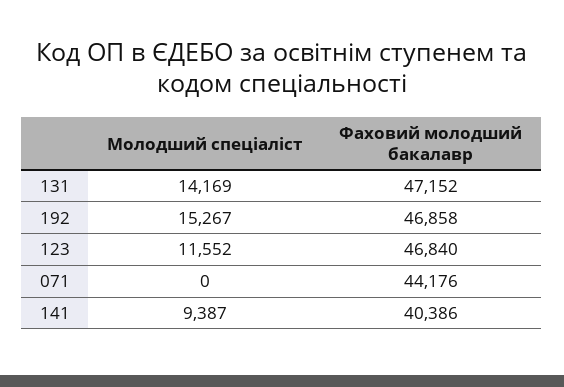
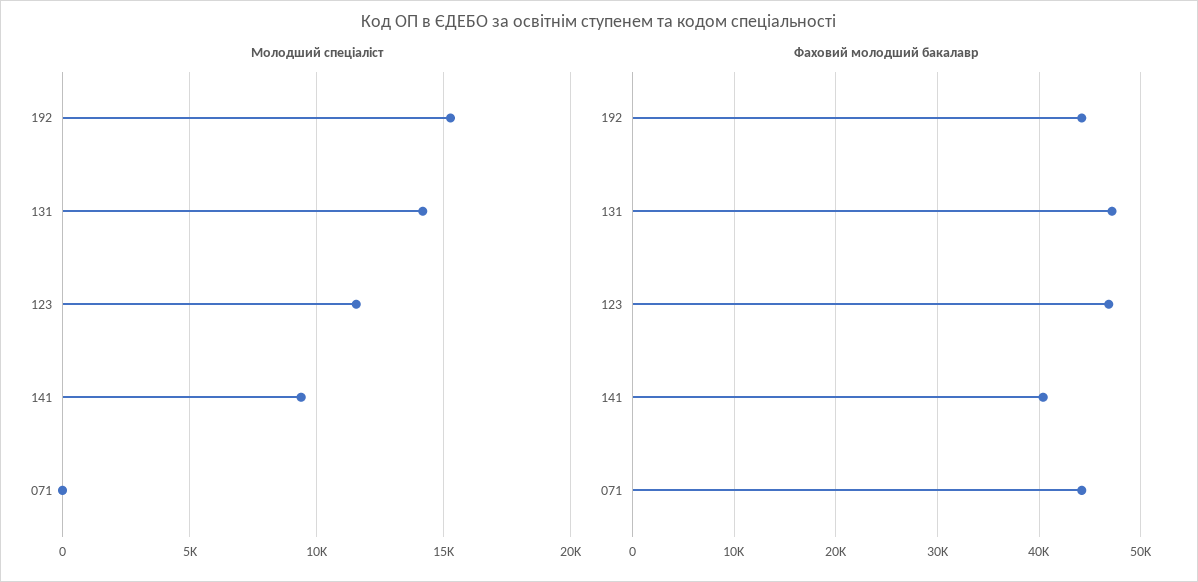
Фаховий молодший бакалавр, 192: 46858 -> 44000

